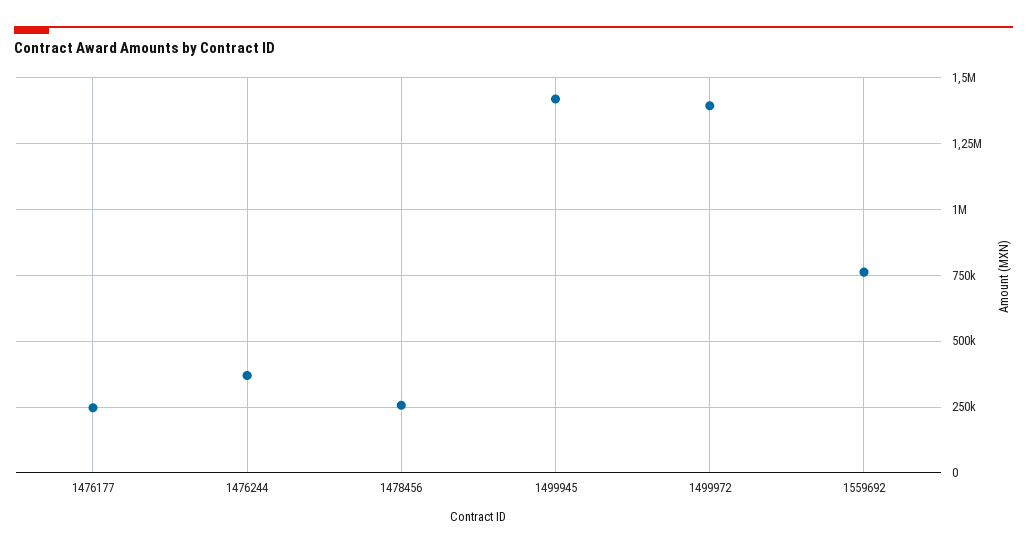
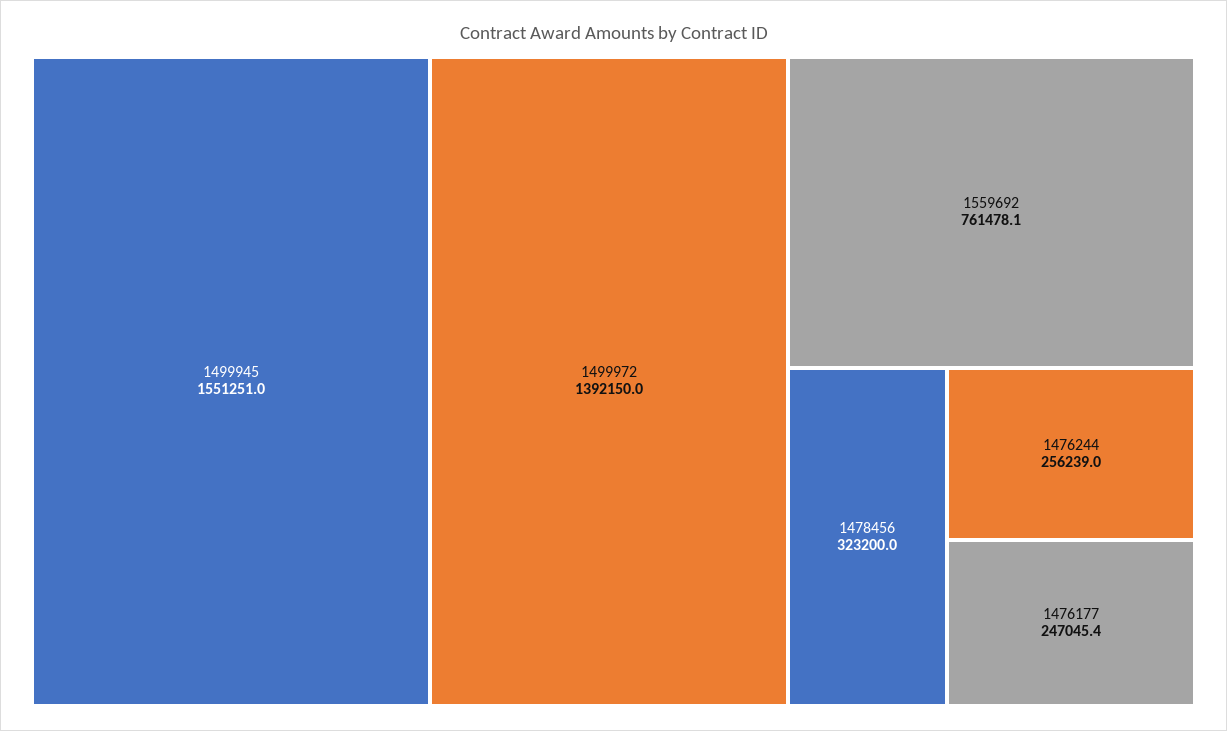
1476244: 375000 -> 256239
1478456: 250000 -> 323200
1499945: 1425000 -> 1551251

